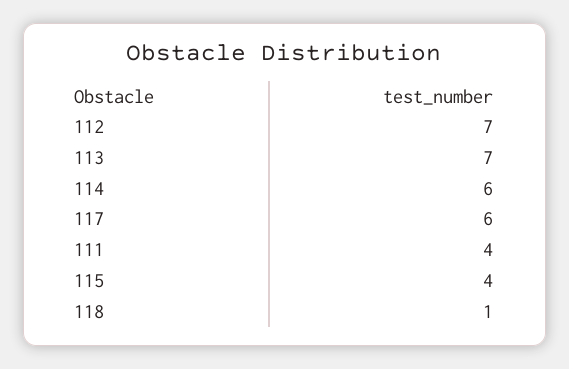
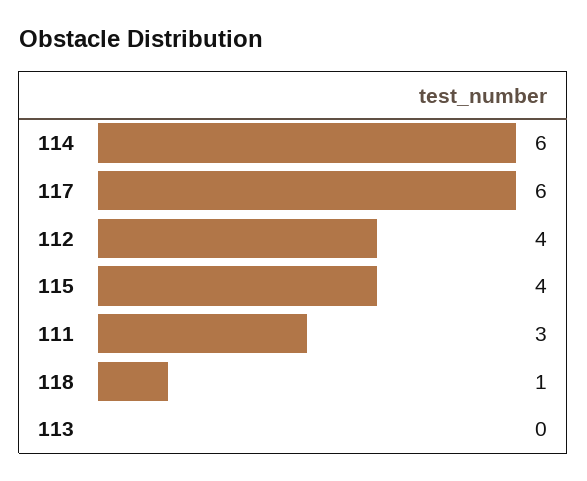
112: 7 -> 4
113: 7 -> 0
111: 4 -> 3

